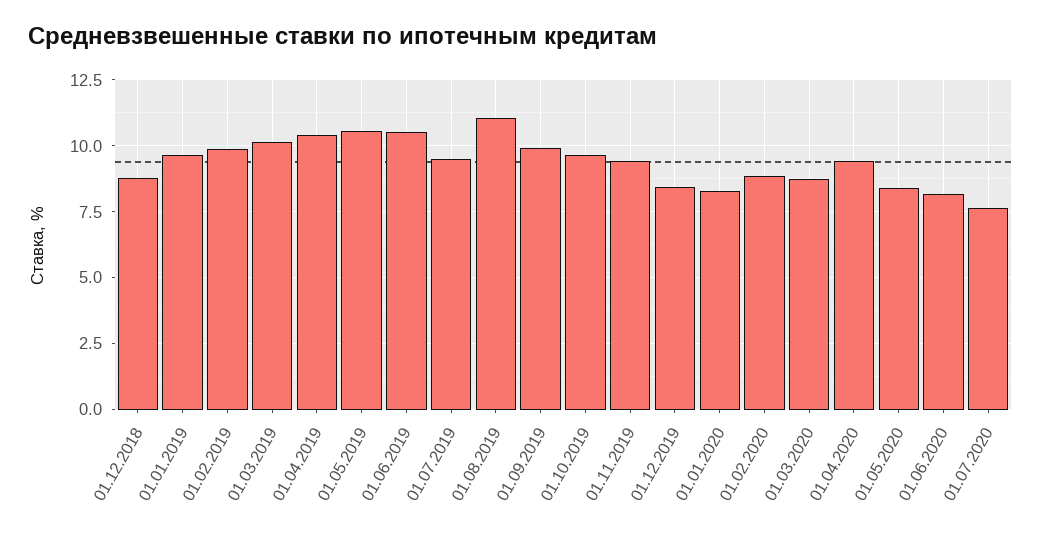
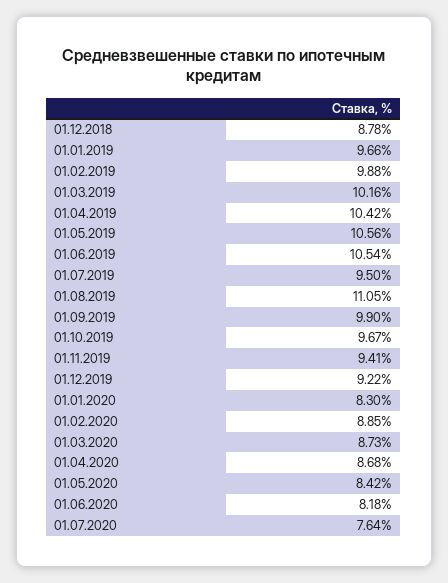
01.12.2019: 8.5 -> 9.22
01.04.2020: 9.5 -> 8.68

